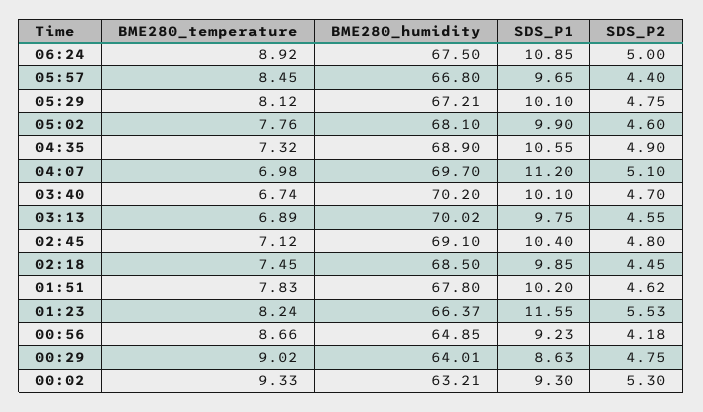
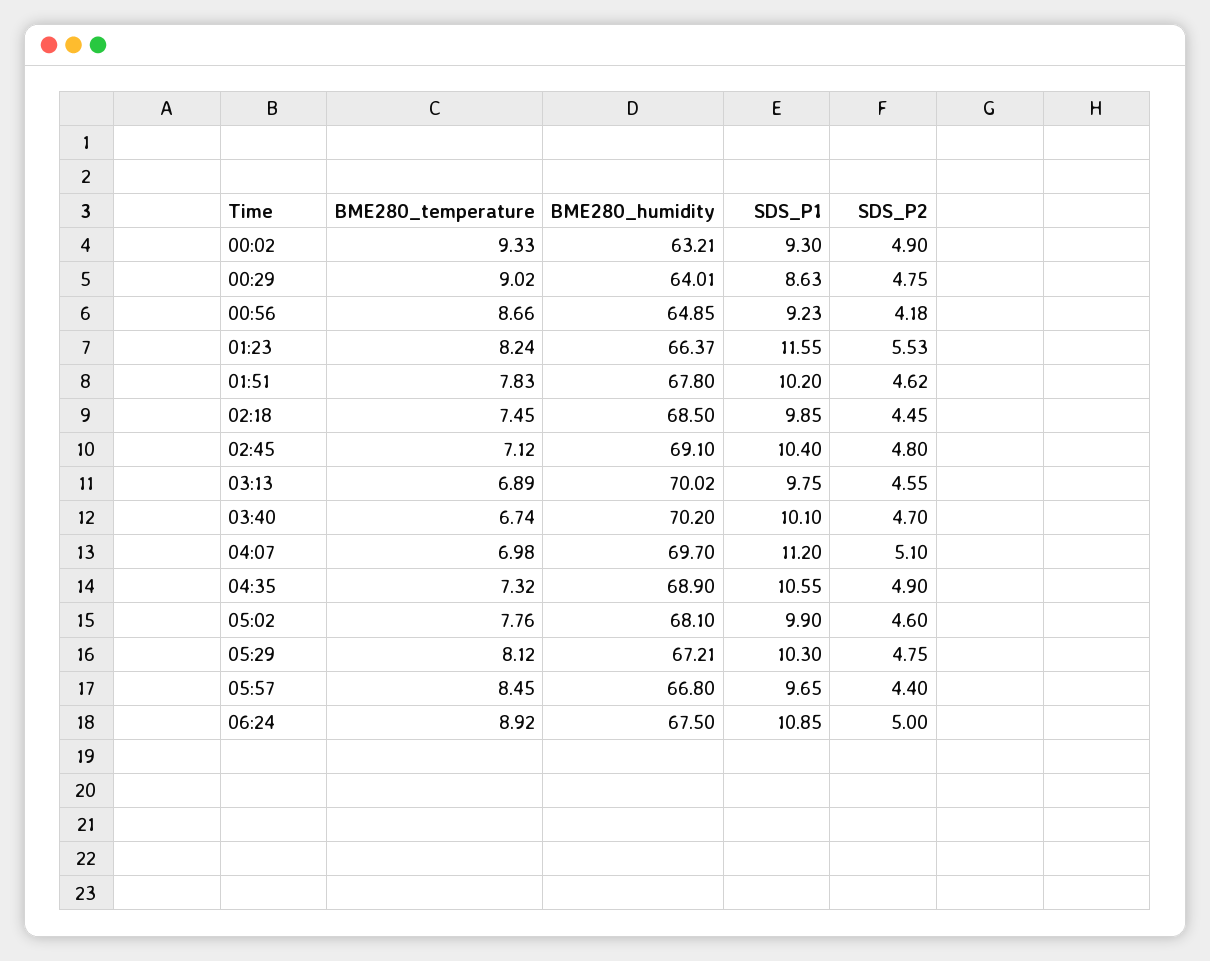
SDS_P1, 05:29: 10.1 -> 10.3
SDS_P2, 00:02: 5.3 -> 4.9

